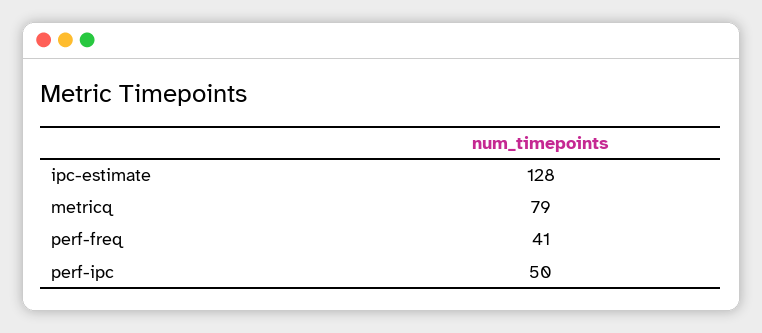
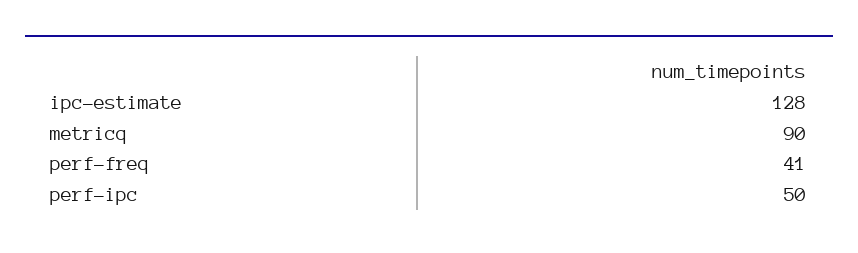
metricq: 79 -> 90

